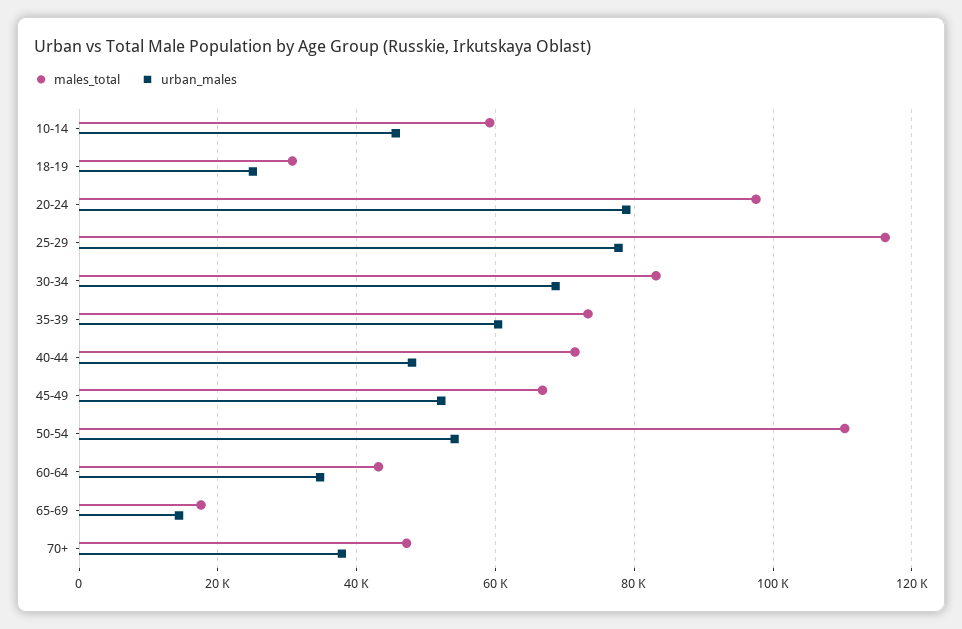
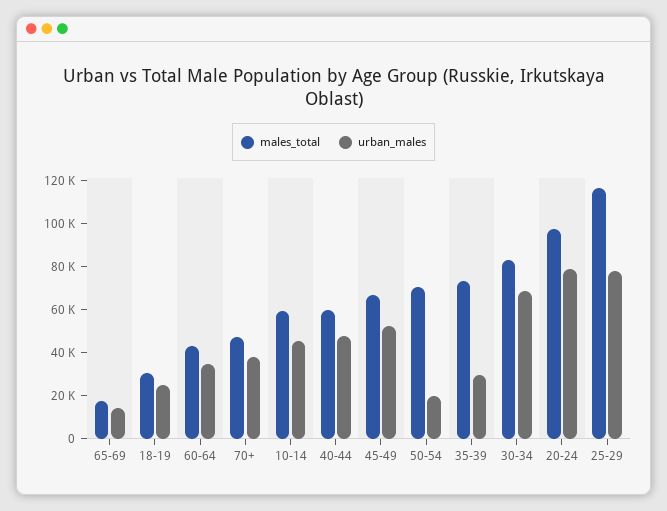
urban_males, 35-39: 60000 -> 30000
males_total, 40-44: 72000 -> 60000
males_total, 50-54: 110000 -> 70000
urban_males, 50-54: 54000 -> 20000

